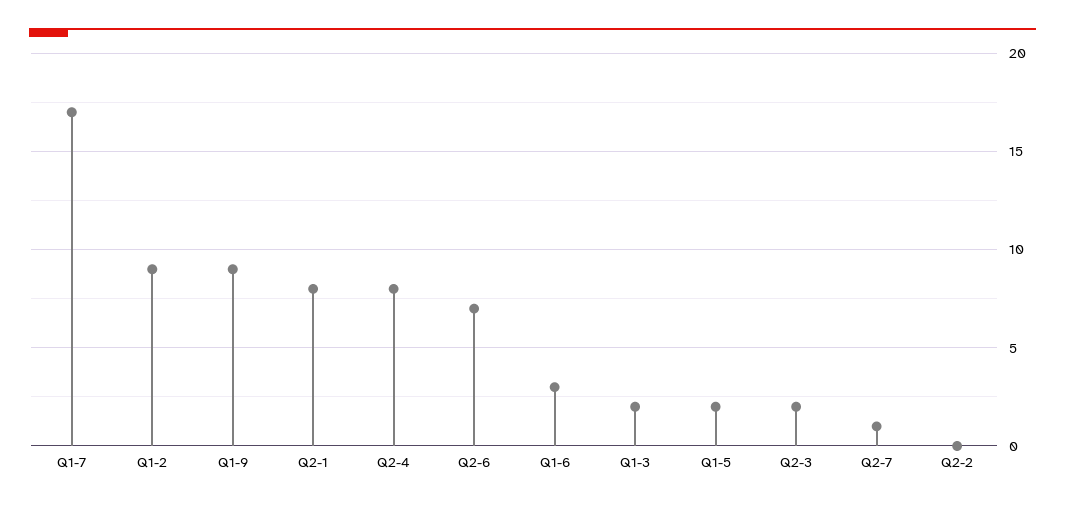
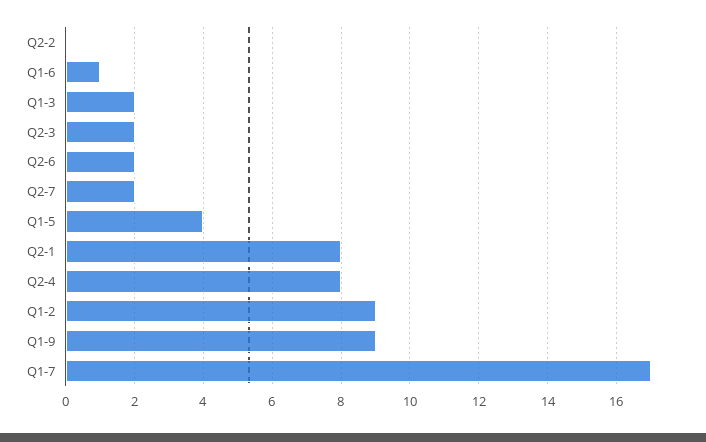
Q2-6: 7 -> 2
Q1-6: 3 -> 1
Q1-5: 2 -> 4
Q2-7: 1 -> 2

